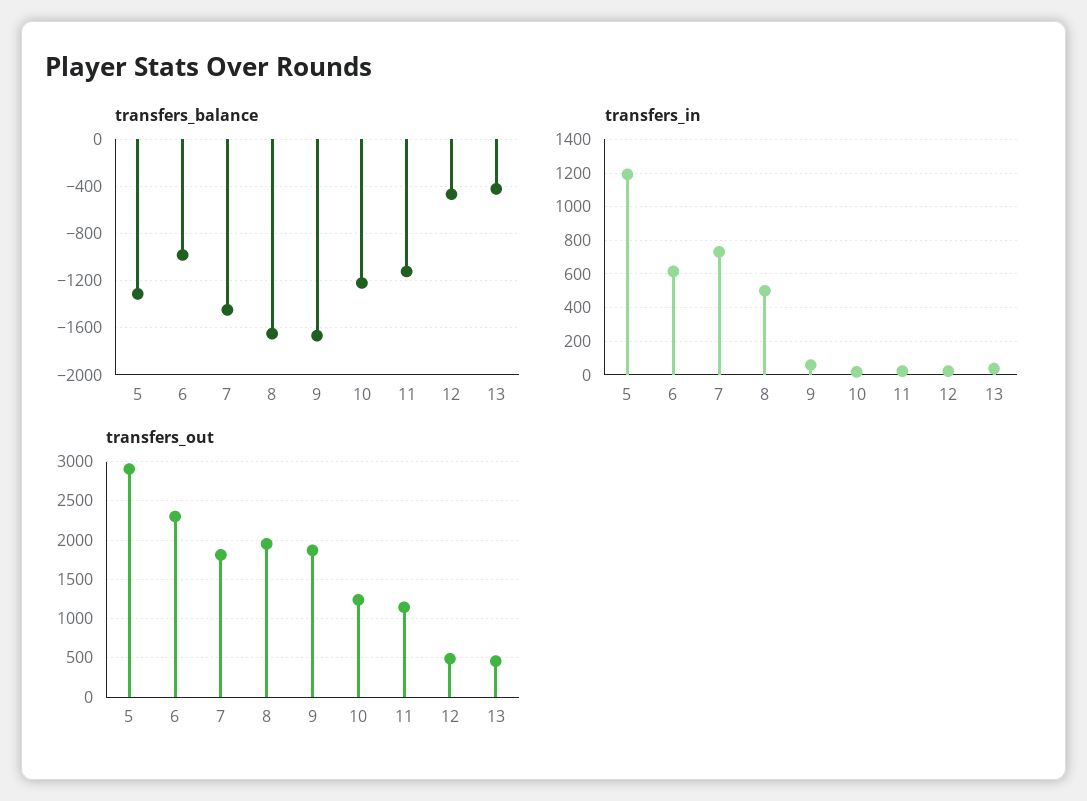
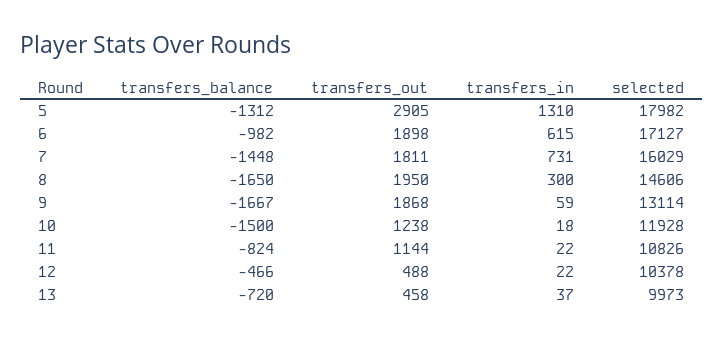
transfers_balance, 10: -1200 -> -1500
transfers_balance, 11: -1100 -> -824
transfers_balance, 13: -400 -> -720
transfers_in, 5: 1200 -> 1310
transfers_in, 8: 500 -> 300
transfers_out, 6: 2300 -> 1898
selected, 5: none -> 17982
selected, 6: none -> 17127
selected, 7: none -> 16029
selected, 8: none -> 14606
selected, 9: none -> 13114
selected, 10: none -> 11928
selected, 11: none -> 10826
selected, 12: none -> 10378
selected, 13: none -> 9973

